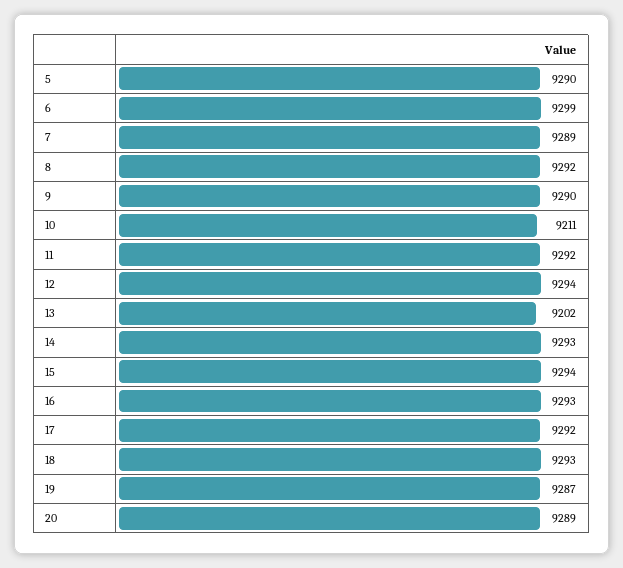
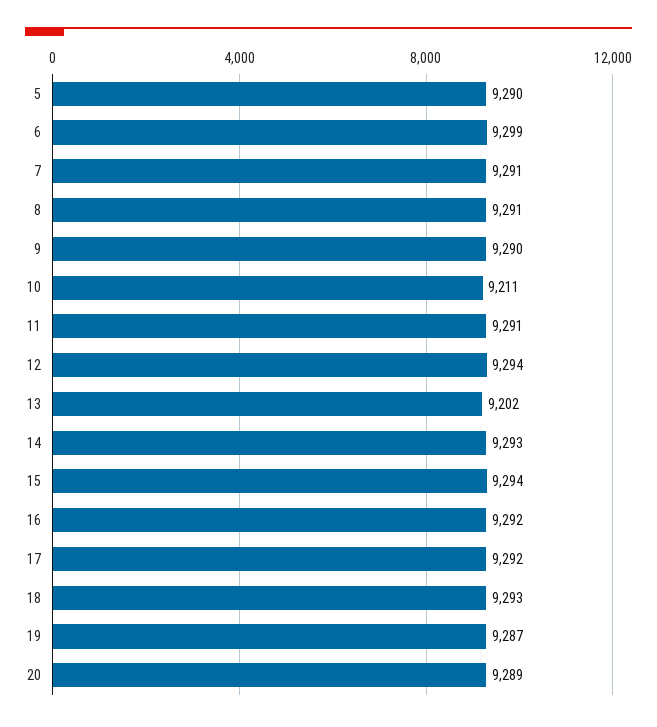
7: 9289 -> 9291
8: 9292 -> 9291
11: 9292 -> 9291
16: 9293 -> 9292

